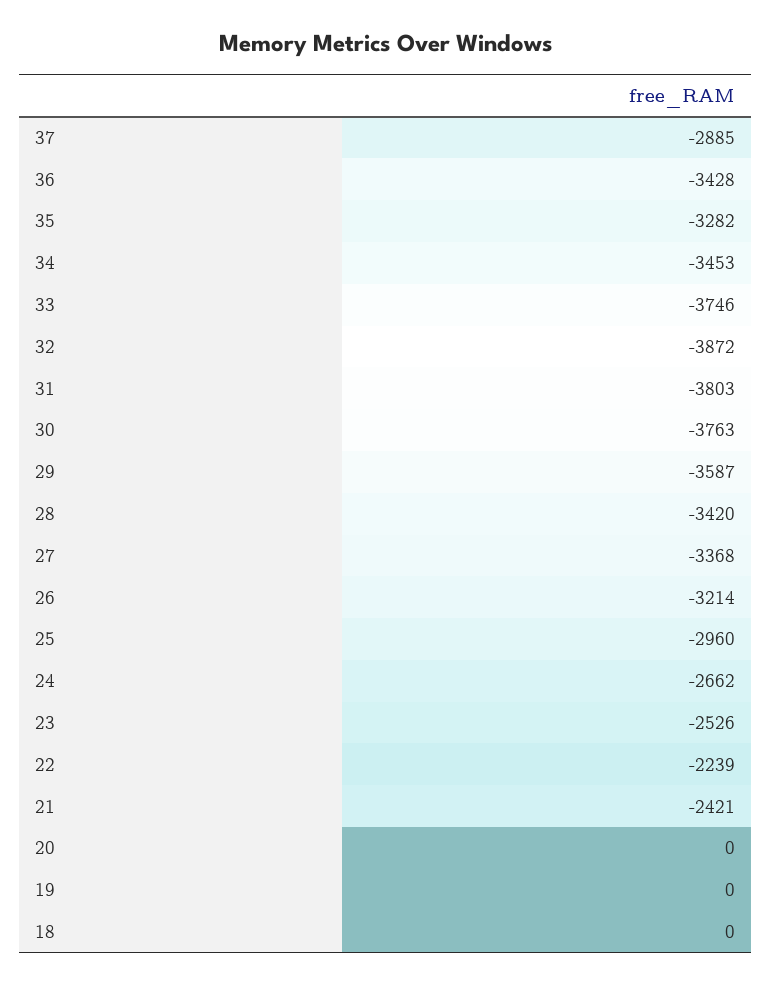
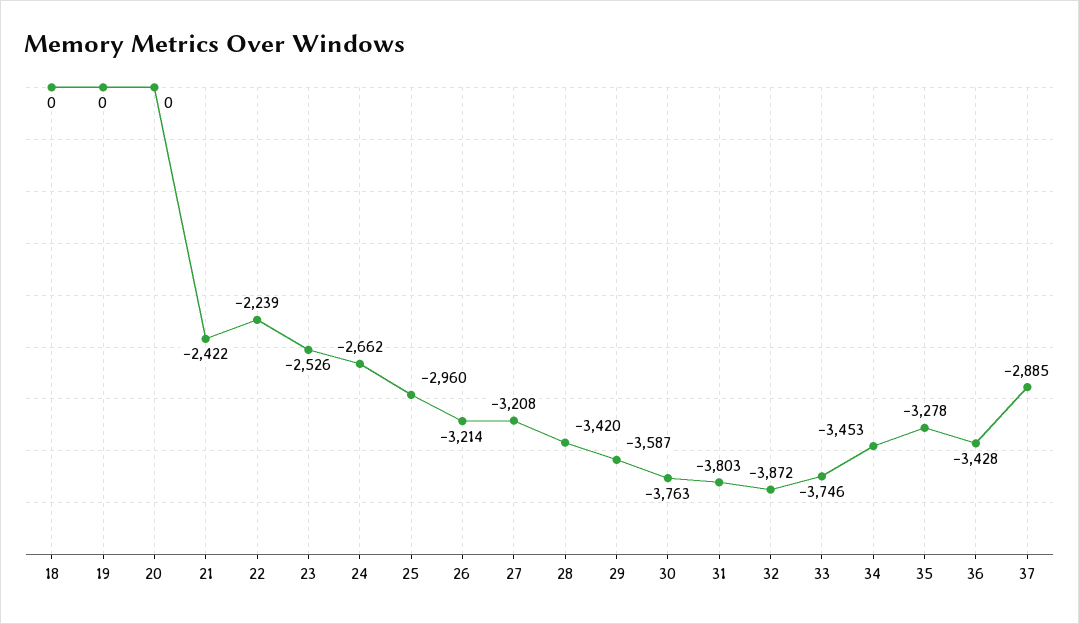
35: -3282 -> -3278
27: -3368 -> -3208
21: -2421 -> -2422

